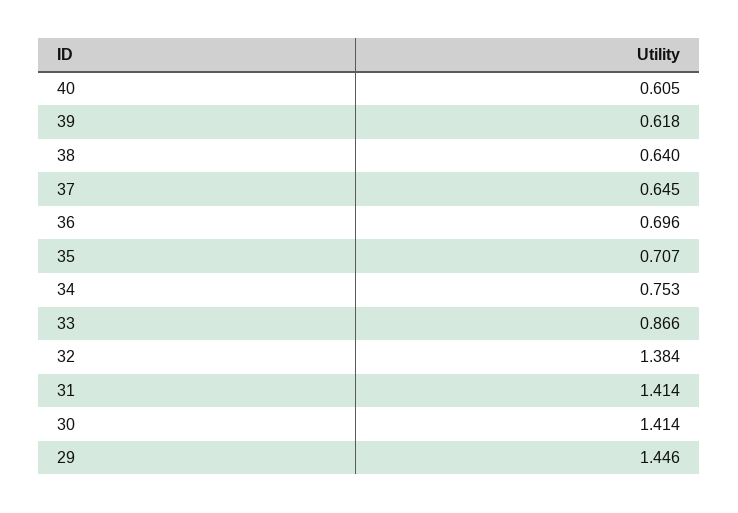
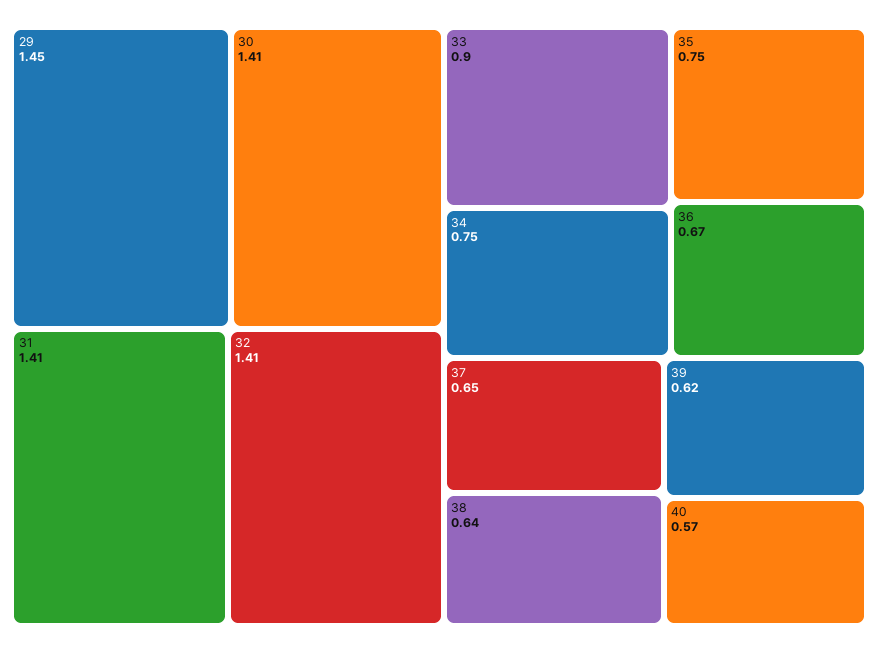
40: 0.605 -> 0.57
36: 0.696 -> 0.67
35: 0.707 -> 0.75
33: 0.866 -> 0.9
32: 1.384 -> 1.41

